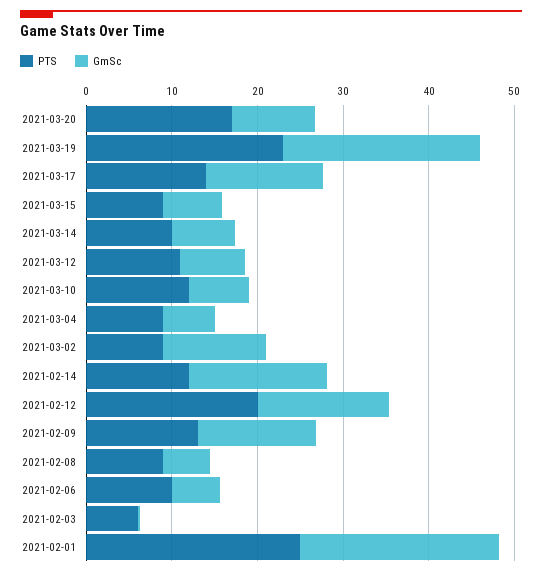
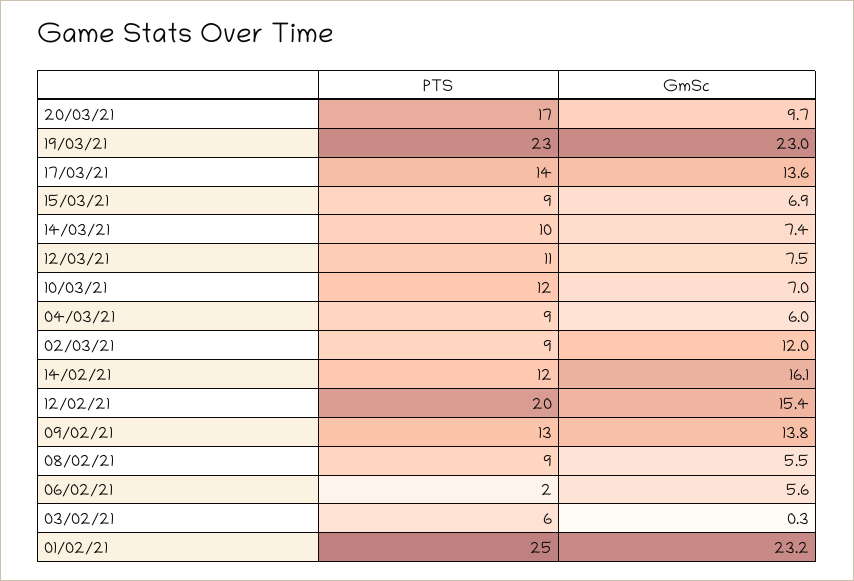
PTS, 2021-02-06: 10 -> 2

